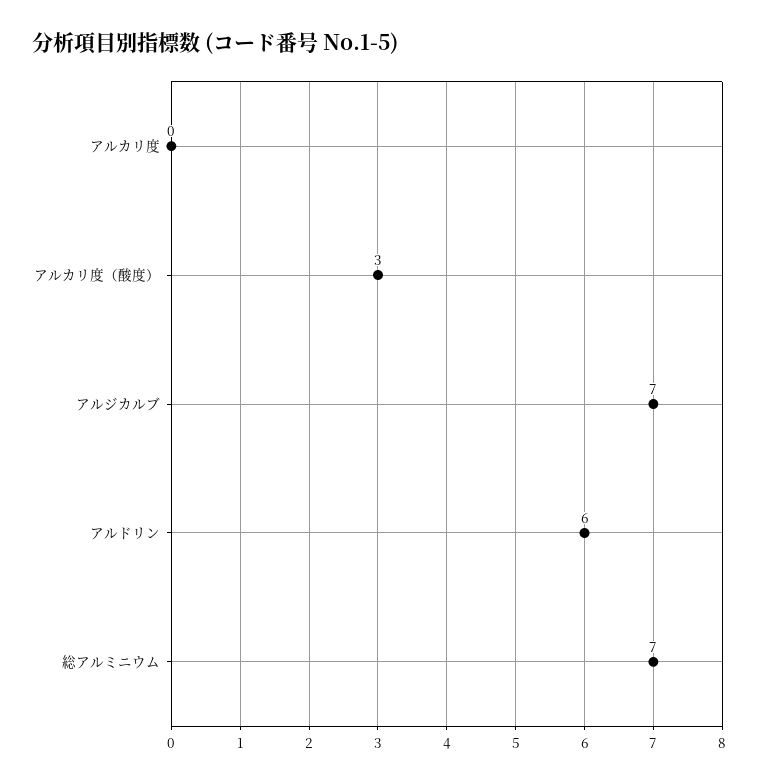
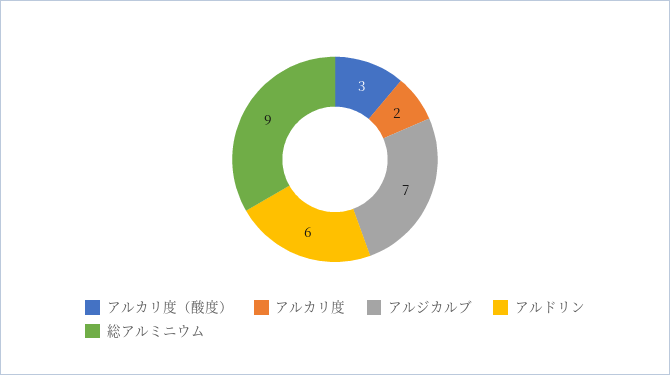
アルカリ度: 0 -> 2
総アルミニウム: 7 -> 9

